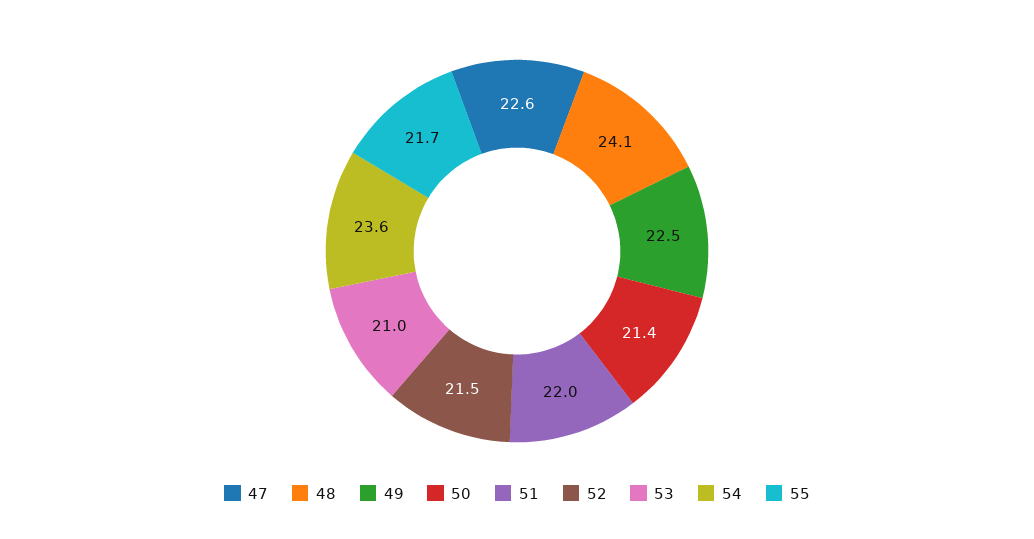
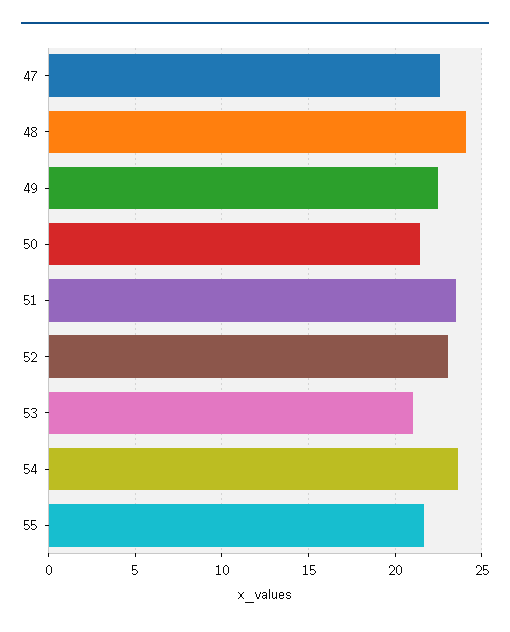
51: 22 -> 23.5
52: 21.5 -> 23

